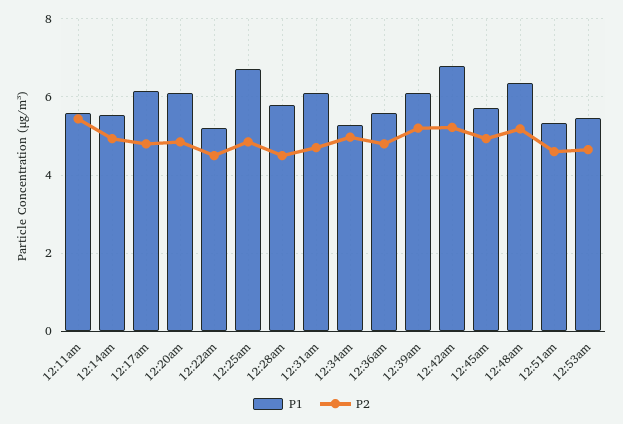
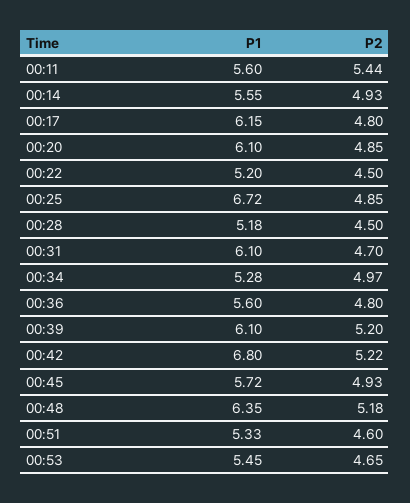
P1, 12:28am: 5.8 -> 5.18

